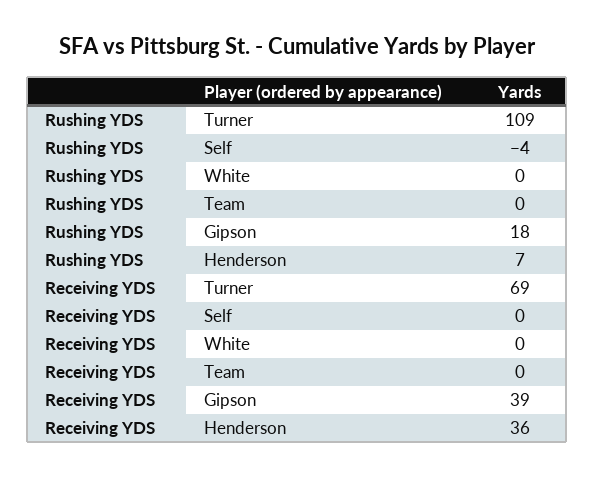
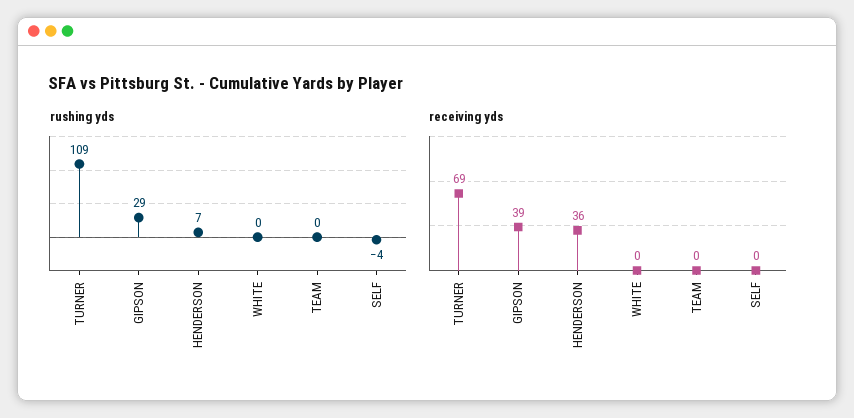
Rushing YDS, Gipson: 18 -> 29

